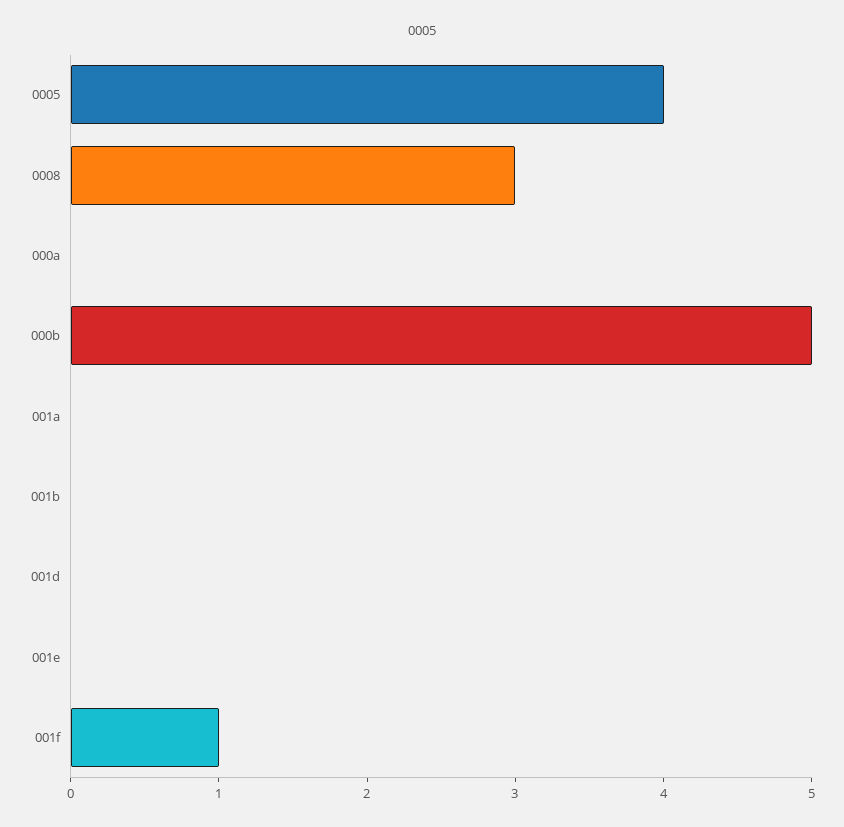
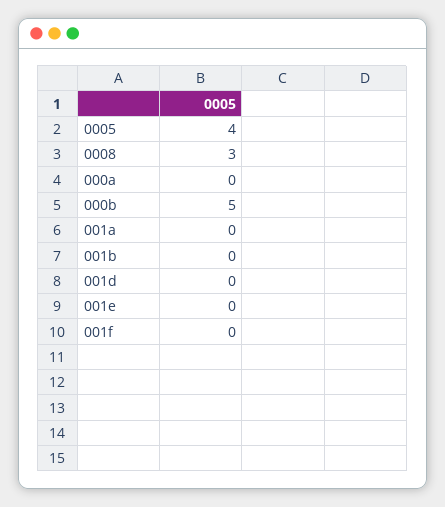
001f: 1 -> 0

